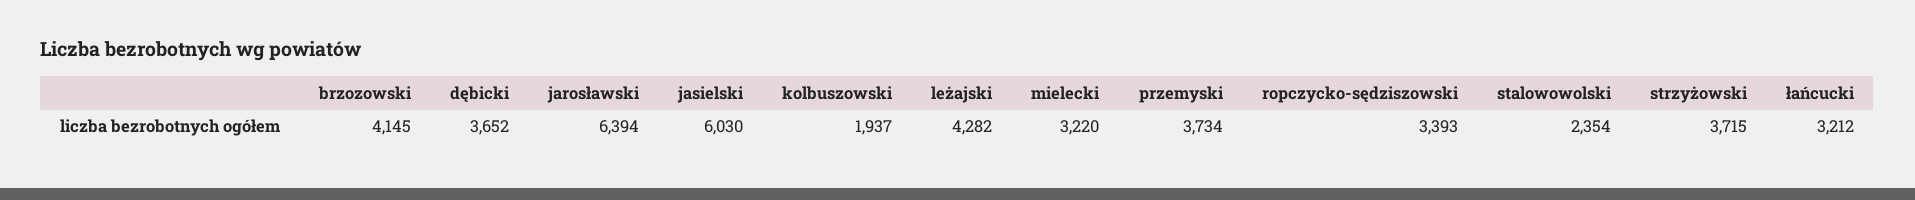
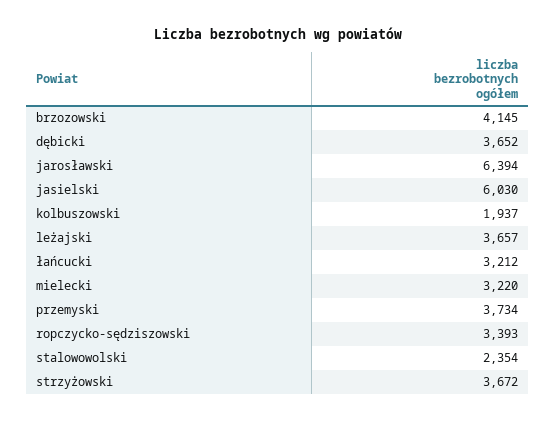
leżajski: 4282 -> 3657
strzyżowski: 3715 -> 3672

